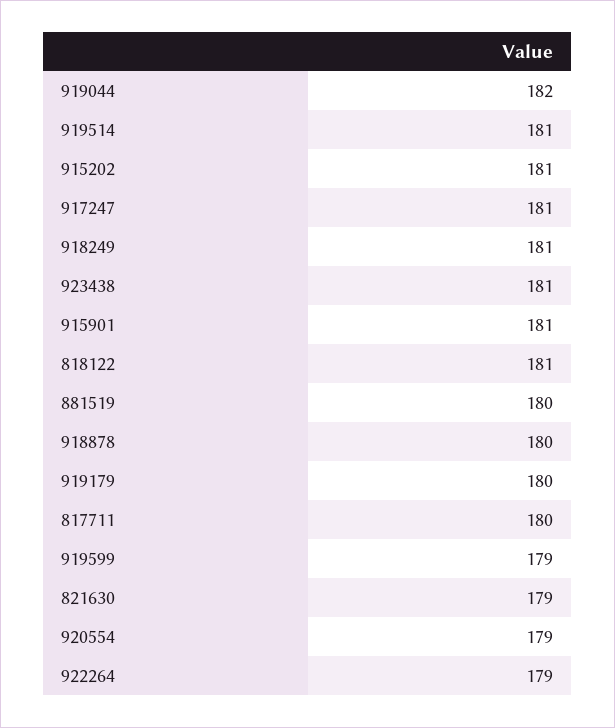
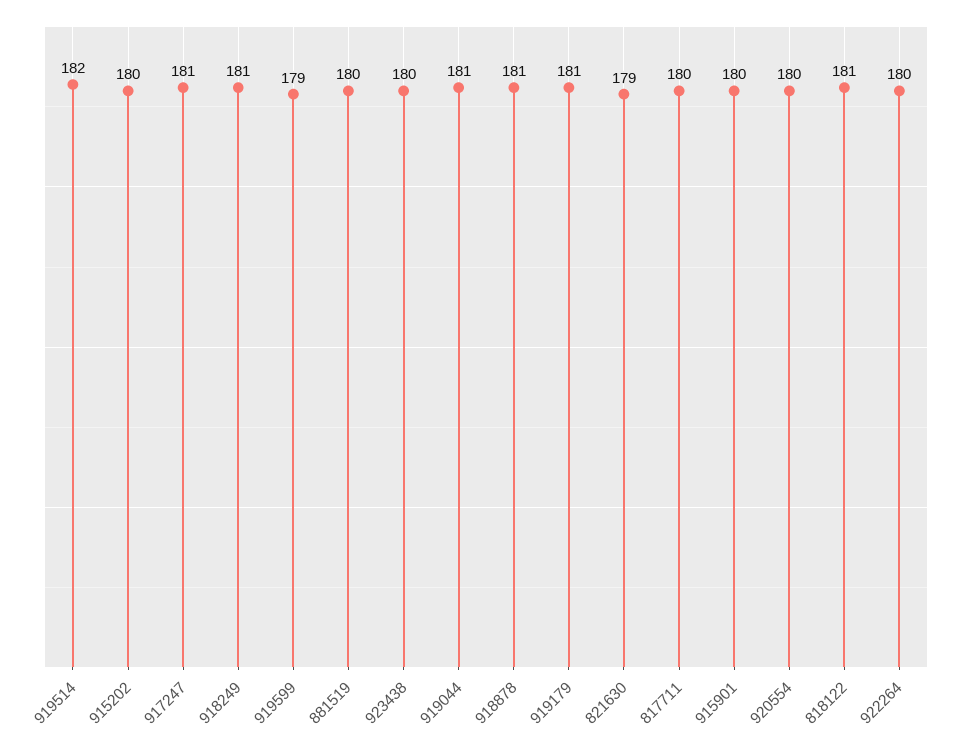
919044: 182 -> 181
919514: 181 -> 182
915202: 181 -> 180
923438: 181 -> 180
915901: 181 -> 180
918878: 180 -> 181
919179: 180 -> 181
920554: 179 -> 180
922264: 179 -> 180

